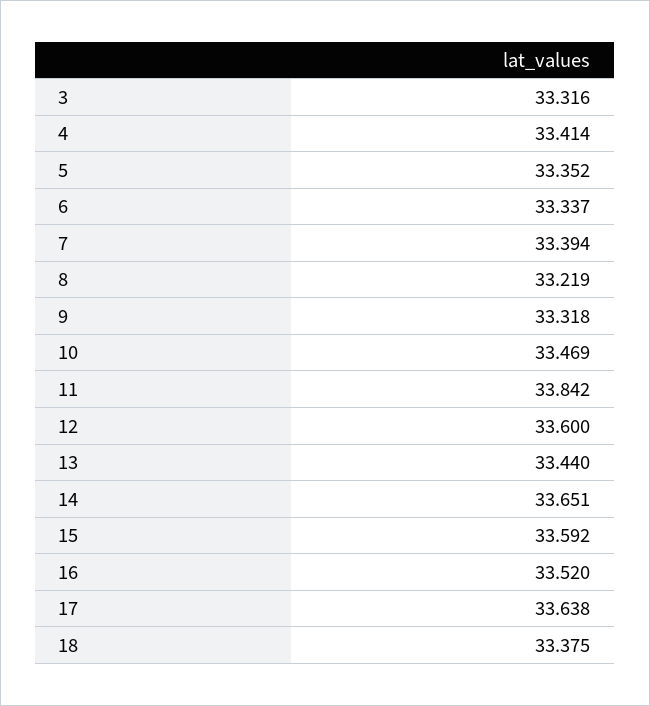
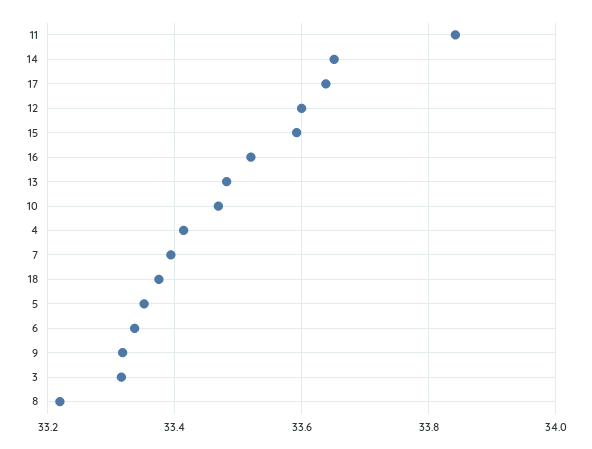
13: 33.44 -> 33.48

